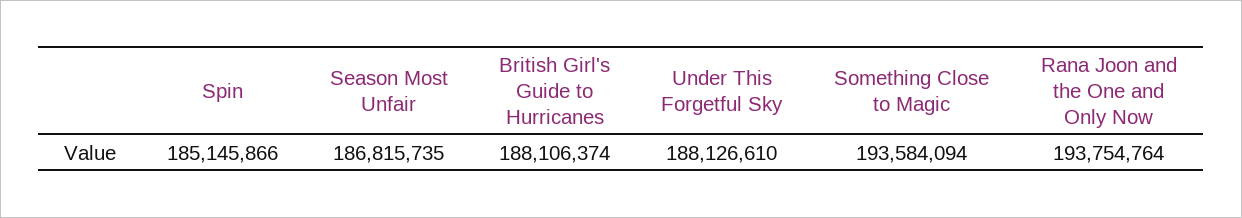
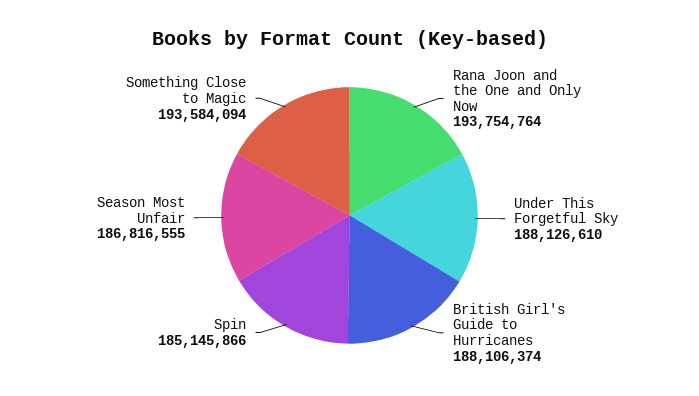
Season Most Unfair: 186815735 -> 186816555

